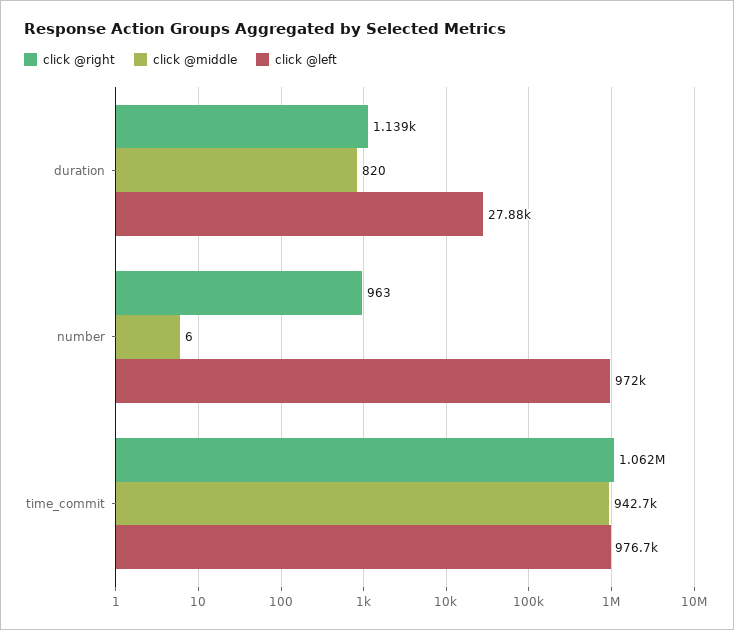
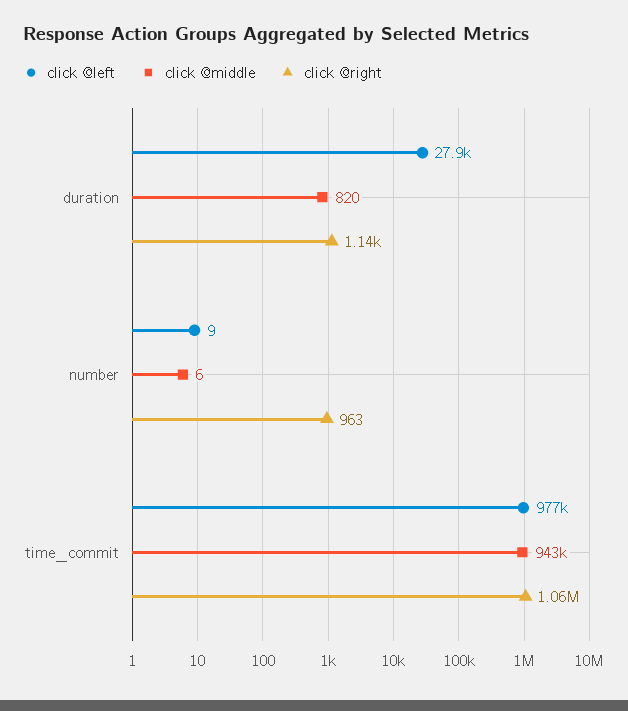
click @left, number: 972000 -> 9

